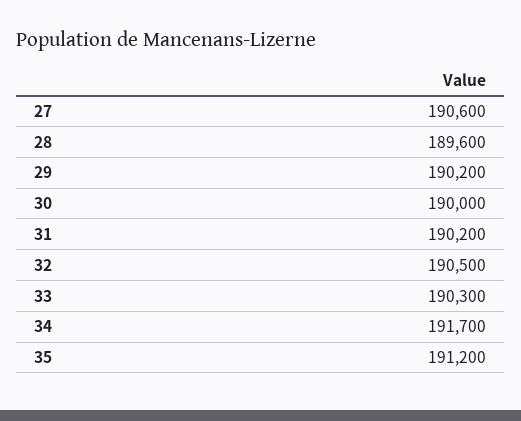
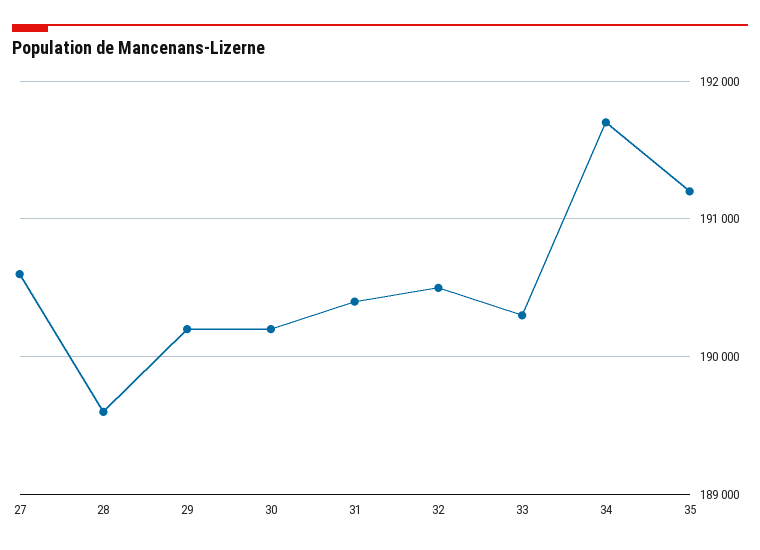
30: 190000 -> 190200
31: 190200 -> 190400

